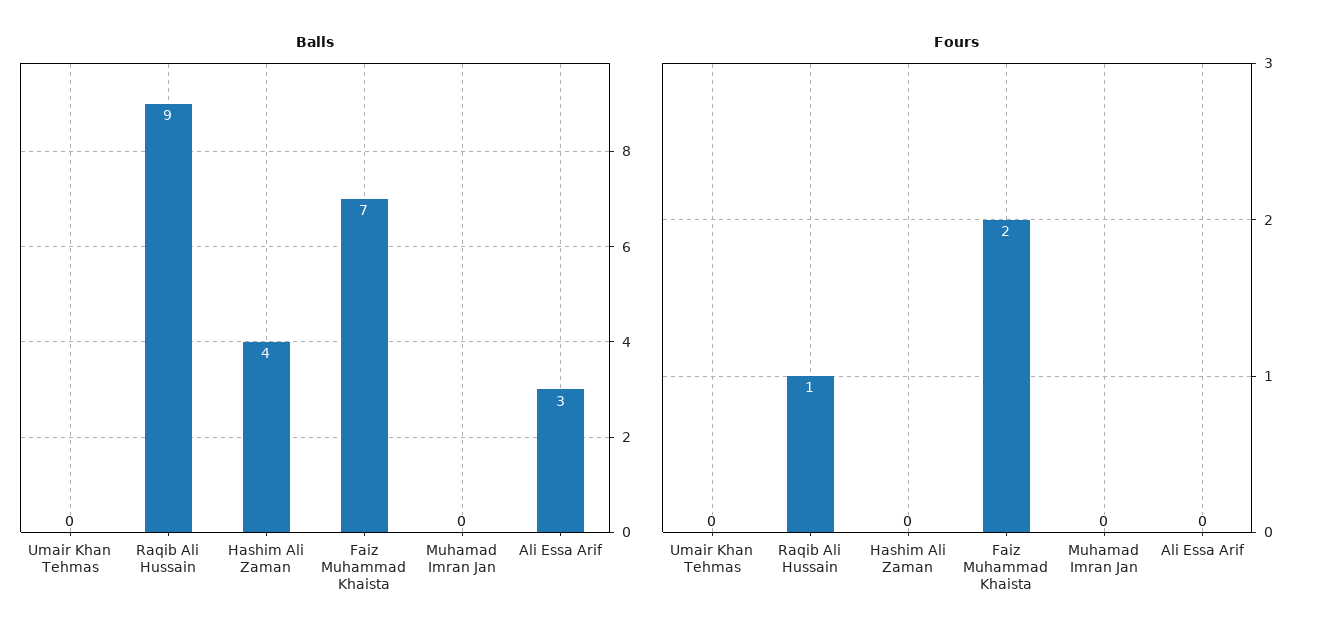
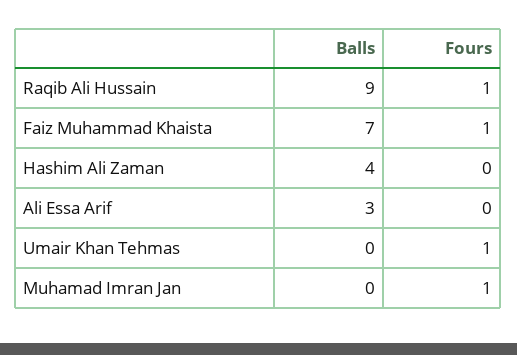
Fours, Umair Khan Tehmas: 0 -> 1
Fours, Faiz Muhammad Khaista: 2 -> 1
Fours, Muhamad Imran Jan: 0 -> 1

